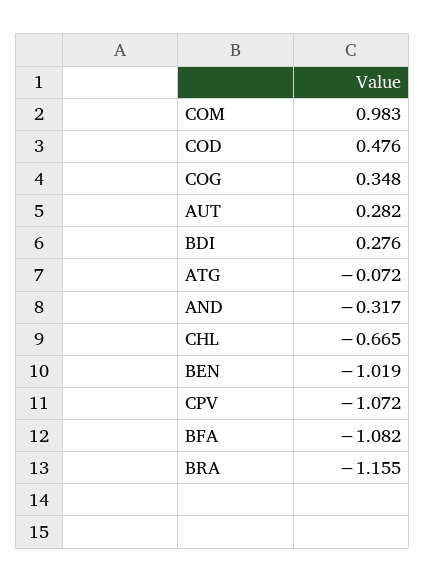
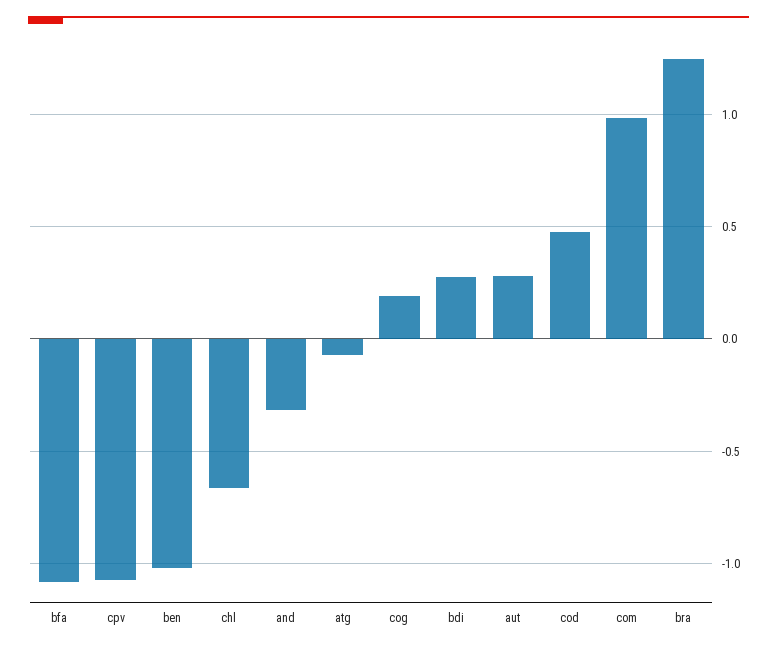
COG: 0.348 -> 0.2
BRA: -1.155 -> 1.25

